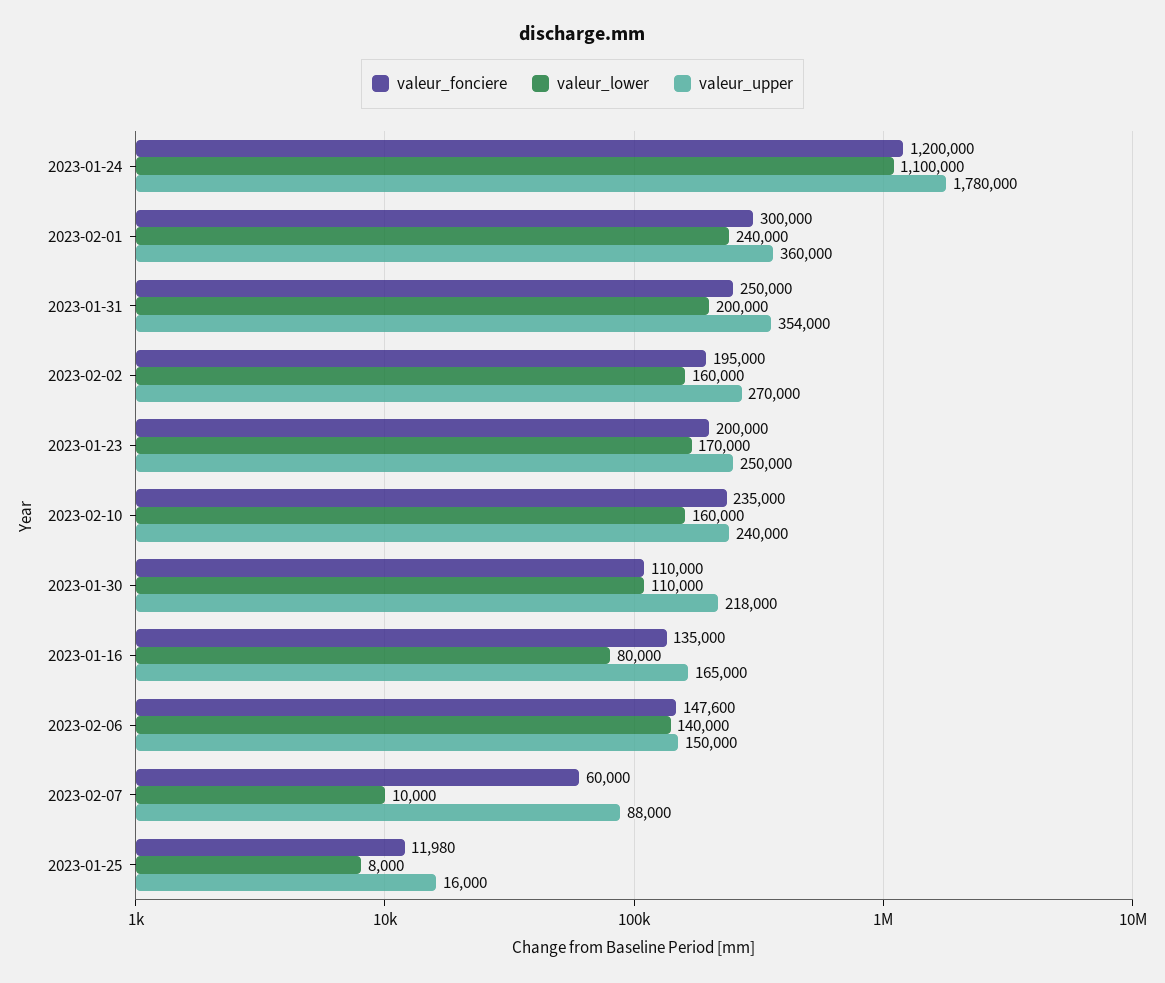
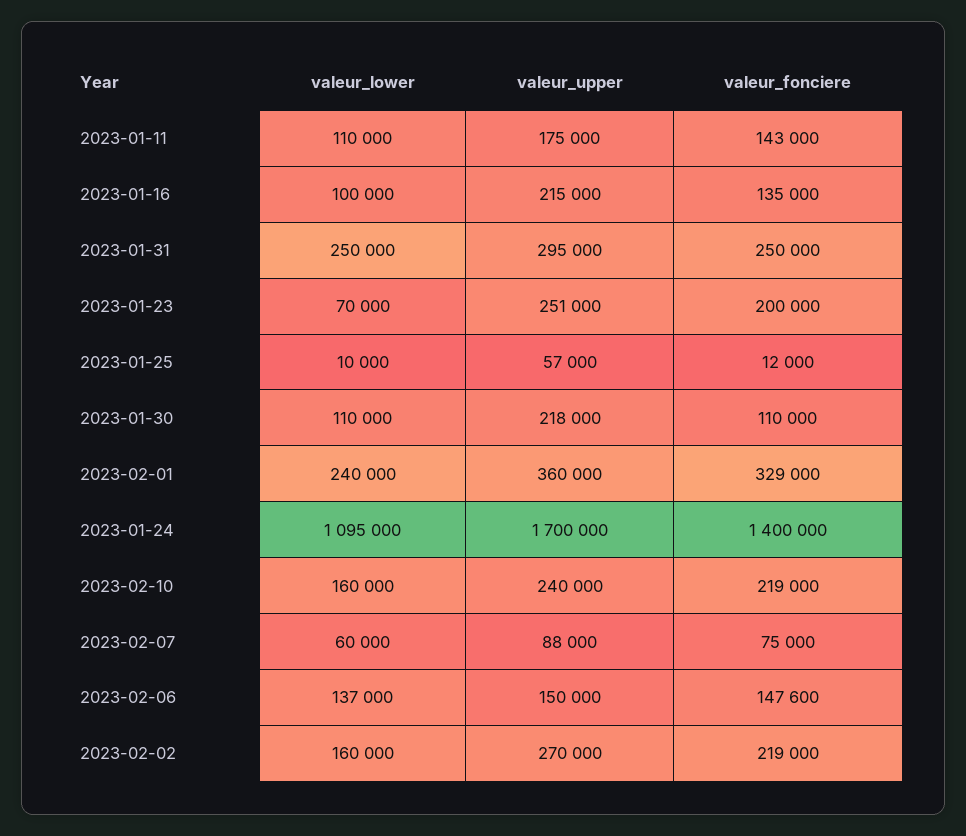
valeur_fonciere, 2023-01-24: 1200000 -> 1400000
valeur_lower, 2023-01-24: 1100000 -> 1095000
valeur_upper, 2023-01-24: 1780000 -> 1700000
valeur_fonciere, 2023-02-01: 300000 -> 329000
valeur_lower, 2023-01-31: 200000 -> 250000
valeur_upper, 2023-01-31: 354000 -> 295000
valeur_fonciere, 2023-02-02: 195000 -> 219000
valeur_lower, 2023-01-23: 170000 -> 70000
valeur_upper, 2023-01-23: 250000 -> 251000
valeur_fonciere, 2023-02-10: 235000 -> 219000
valeur_lower, 2023-01-16: 80000 -> 100000
valeur_upper, 2023-01-16: 165000 -> 215000
valeur_lower, 2023-02-06: 140000 -> 137000
valeur_fonciere, 2023-02-07: 60000 -> 75000
valeur_lower, 2023-02-07: 10000 -> 60000
valeur_fonciere, 2023-01-25: 11980 -> 12000
valeur_lower, 2023-01-25: 8000 -> 10000
valeur_upper, 2023-01-25: 16000 -> 57000
valeur_lower, 2023-01-11: none -> 110000
valeur_upper, 2023-01-11: none -> 175000
valeur_fonciere, 2023-01-11: none -> 143000

